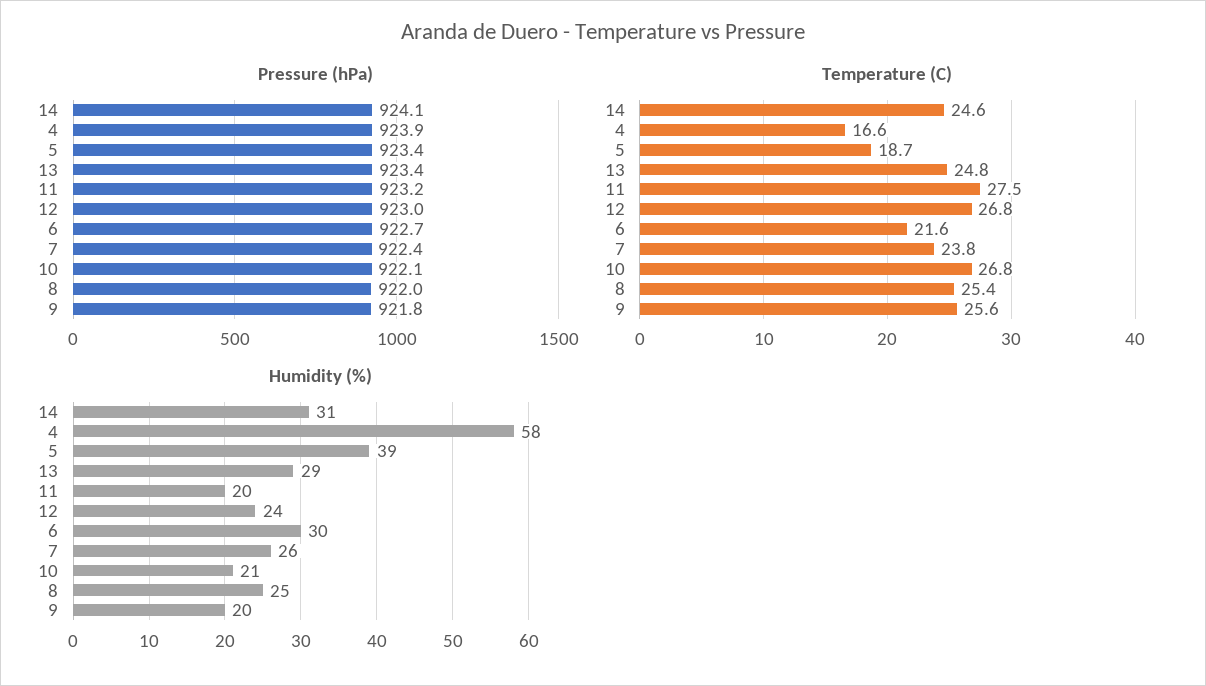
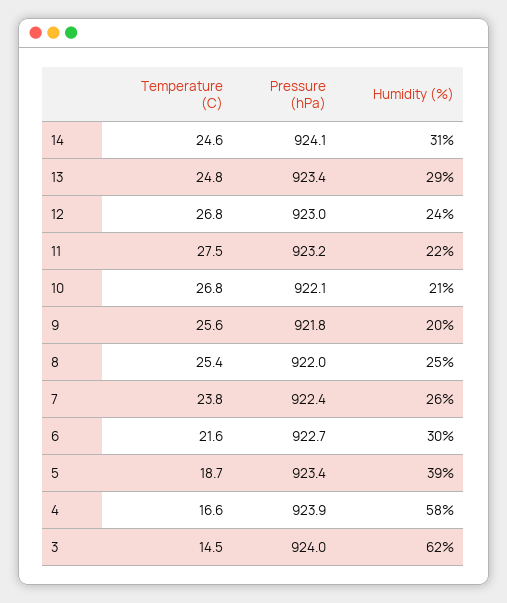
Humidity (%), 11: 20 -> 22
Temperature (C), 3: none -> 14.5
Pressure (hPa), 3: none -> 924
Humidity (%), 3: none -> 62

